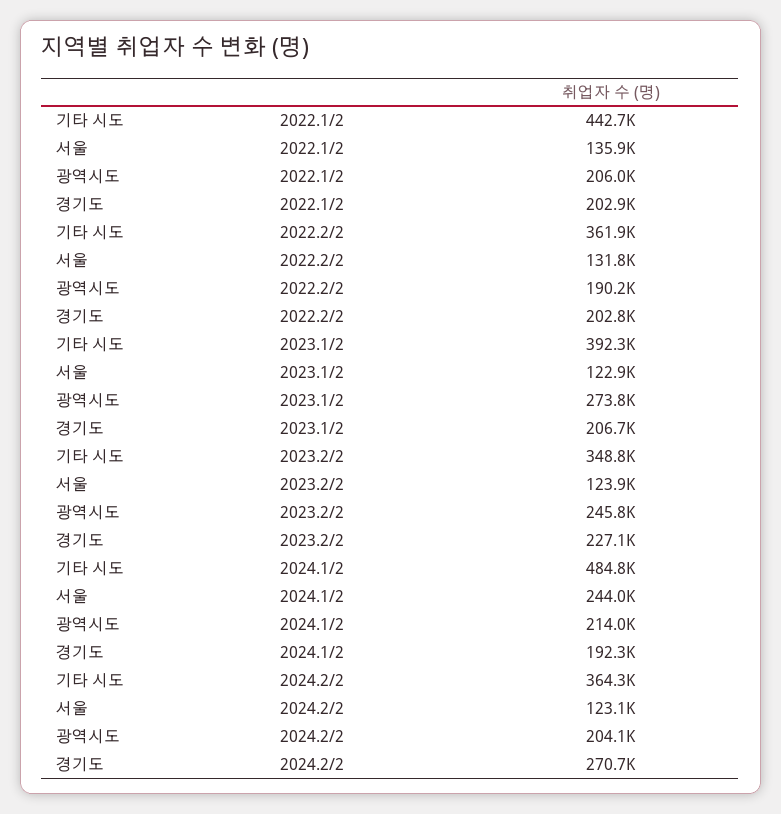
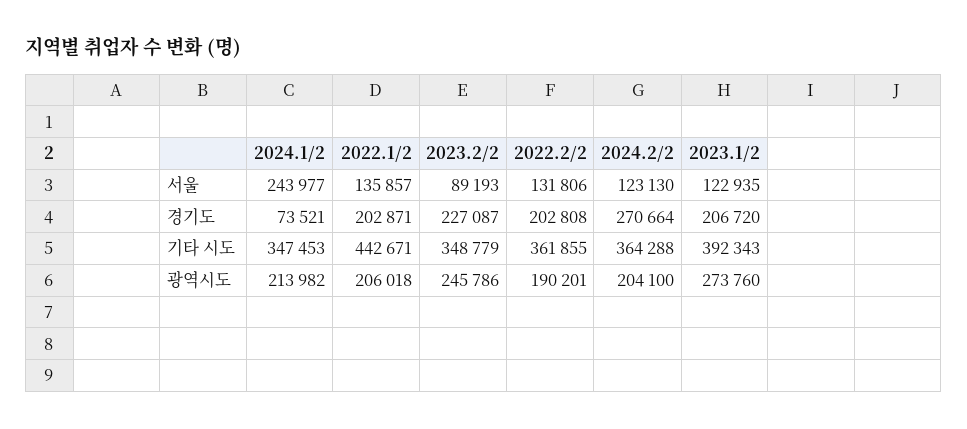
서울, 2023.2/2: 123900 -> 89193
기타 시도, 2024.1/2: 484800 -> 347453
경기도, 2024.1/2: 192300 -> 73521

